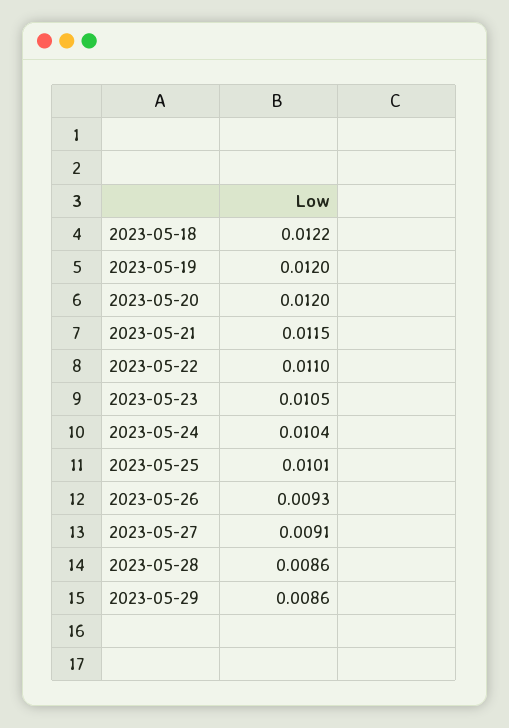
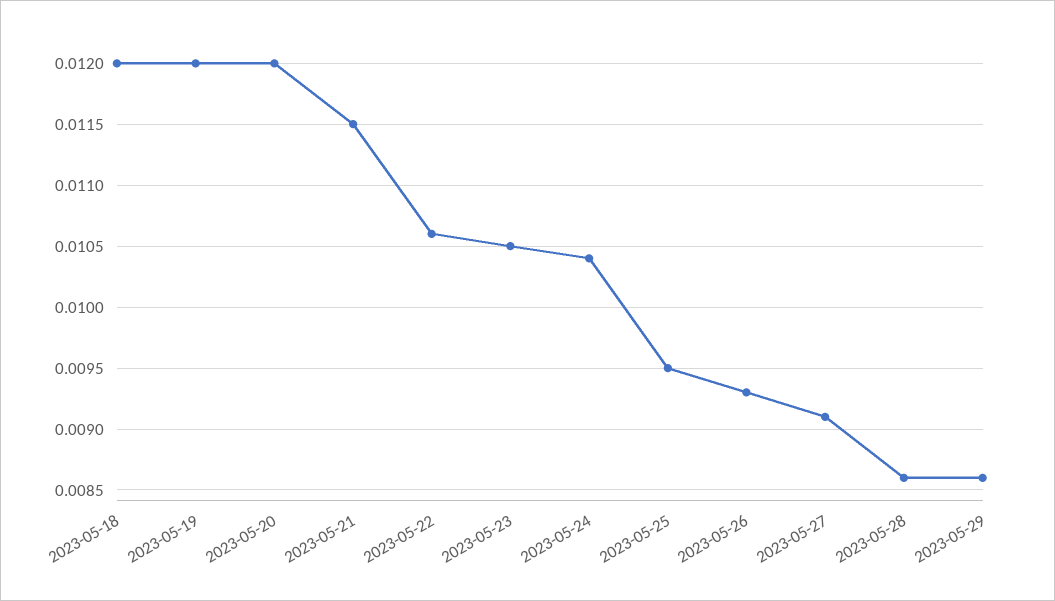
2023-05-18: 0.0122 -> 0.012
2023-05-22: 0.011 -> 0.0106
2023-05-25: 0.0101 -> 0.0095

